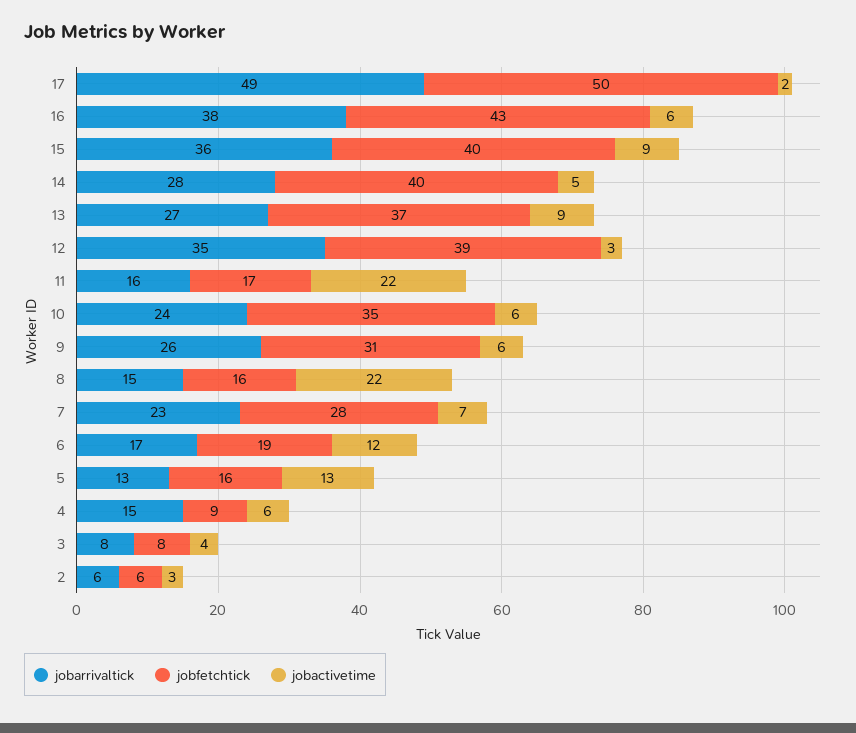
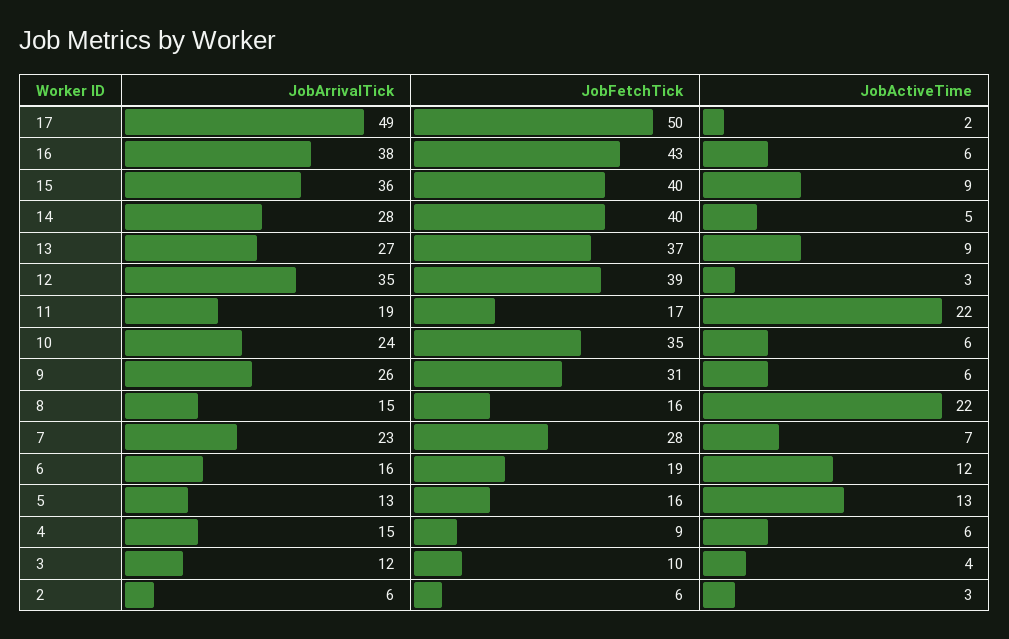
jobarrivaltick, 11: 16 -> 19
jobarrivaltick, 6: 17 -> 16
jobarrivaltick, 3: 8 -> 12
jobfetchtick, 3: 8 -> 10

